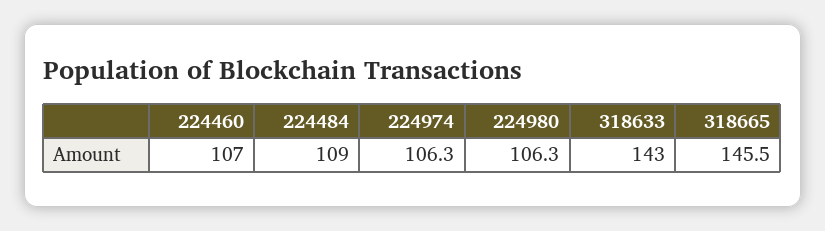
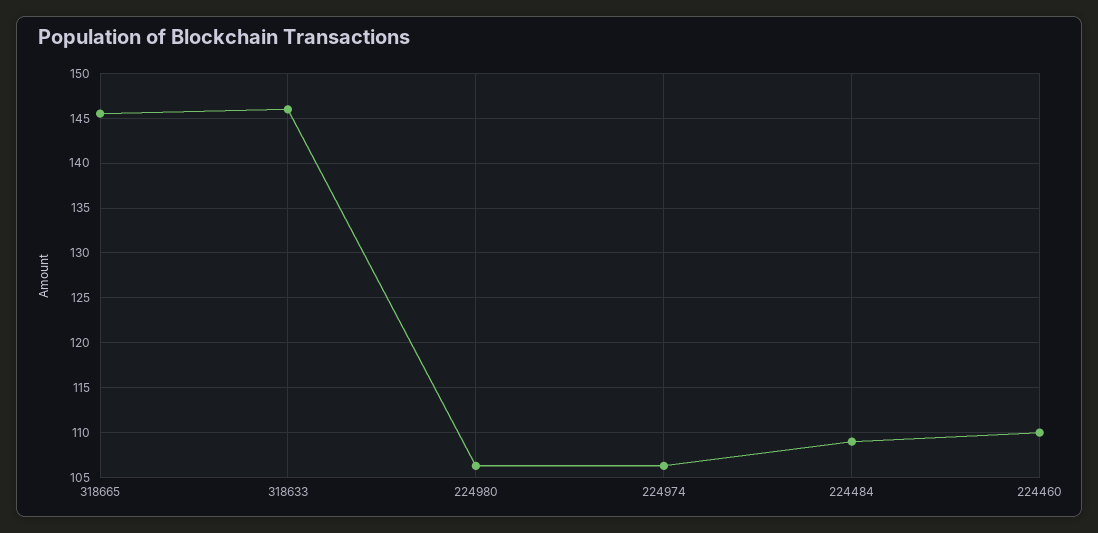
224460: 107 -> 110
318633: 143 -> 146

